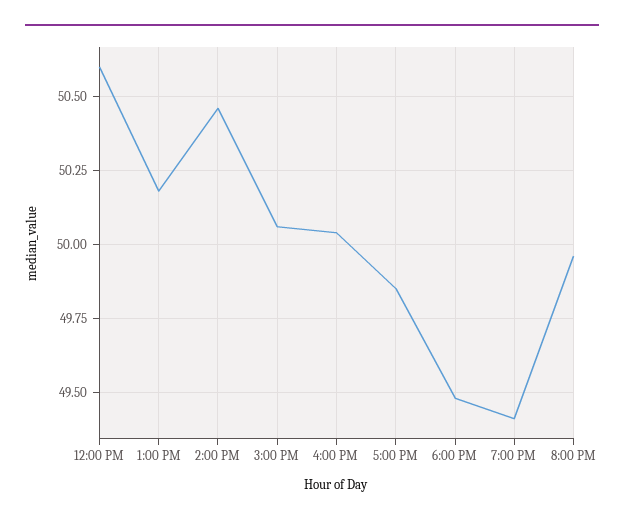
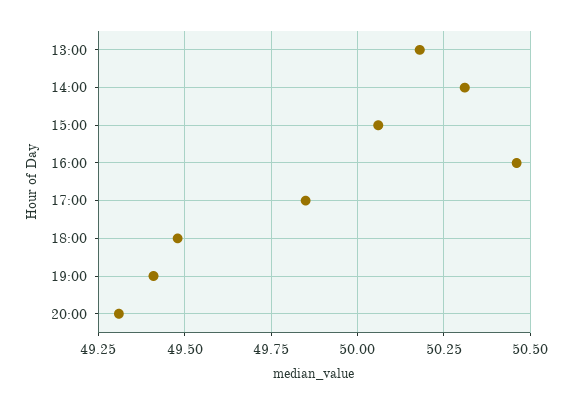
12:00 PM: 50.6 -> none
2:00 PM: 50.45 -> 50.3
4:00 PM: 50.05 -> 50.45
8:00 PM: 49.95 -> 49.3

